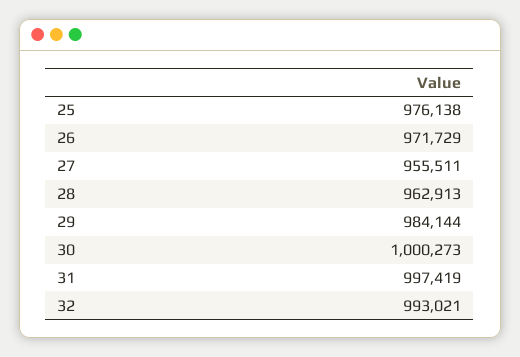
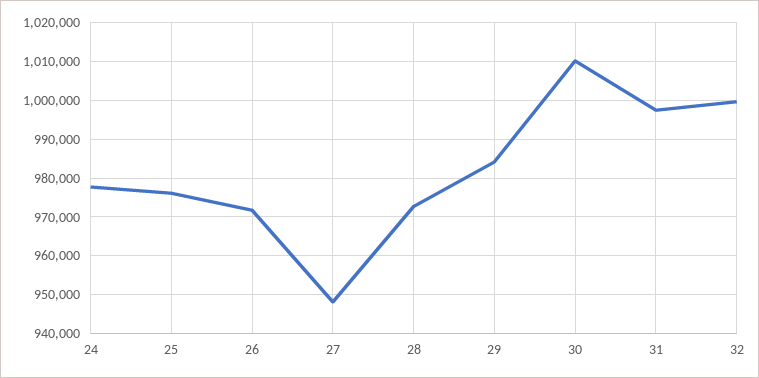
27: 955511 -> 948000
28: 962913 -> 972000
30: 1000273 -> 1010000
32: 993021 -> 1000000
24: none -> 978000

